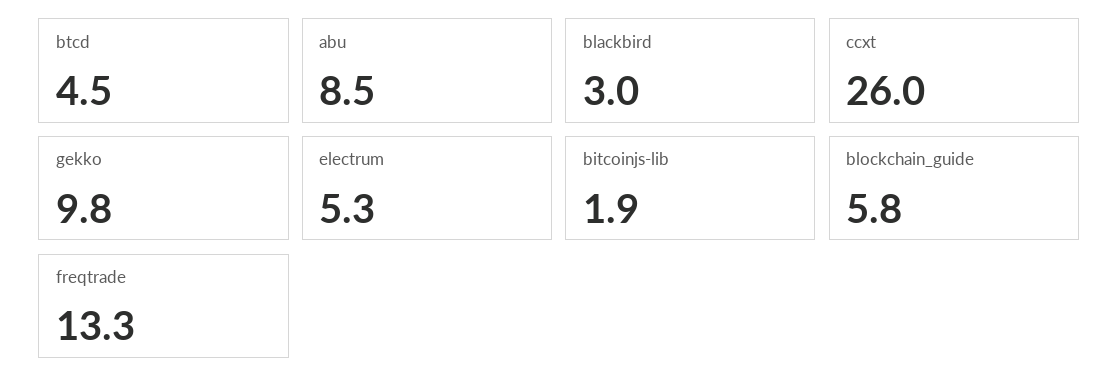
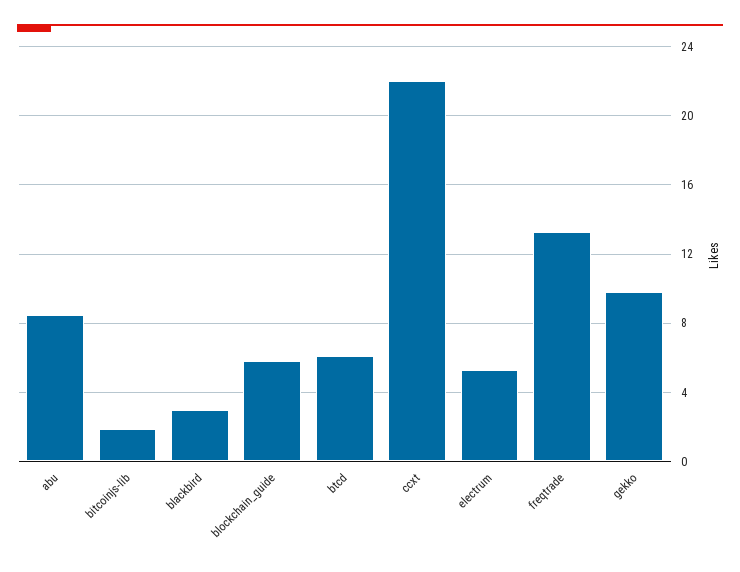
btcd: 4.5 -> 6
ccxt: 26 -> 22

